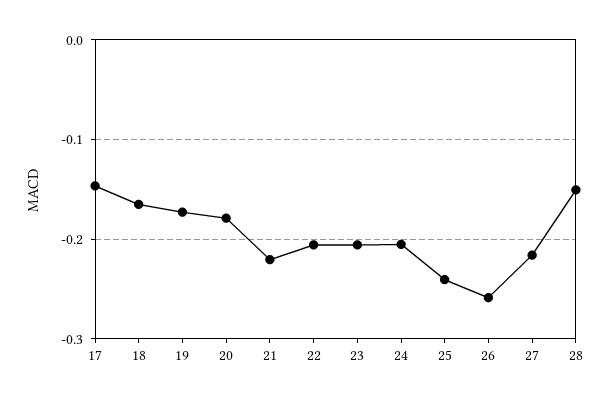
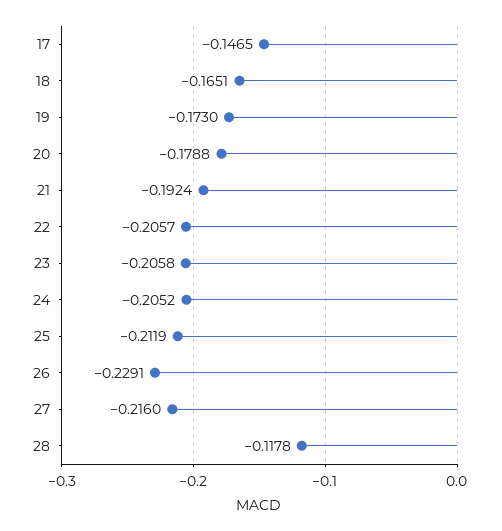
21: -0.22 -> -0.1924
25: -0.24 -> -0.2119
26: -0.26 -> -0.2291
28: -0.15 -> -0.1178

